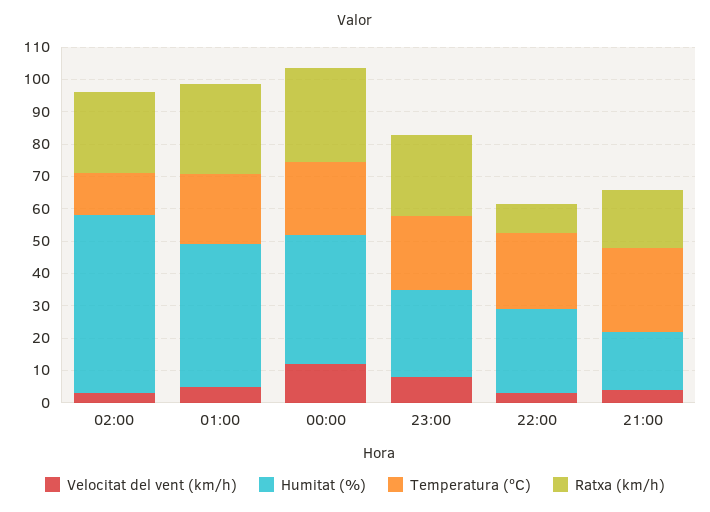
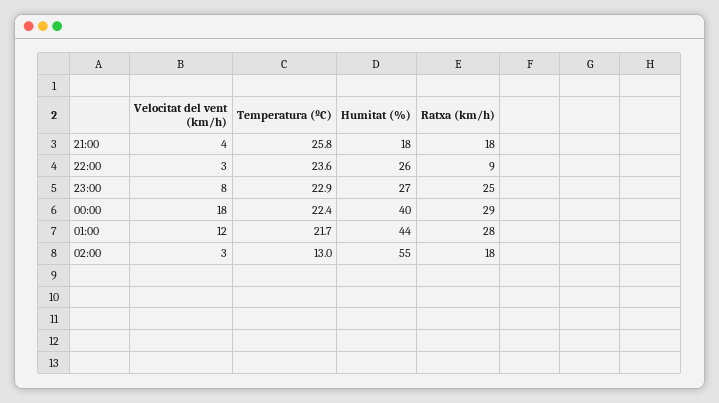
Ratxa (km/h), 02:00: 25 -> 18
Velocitat del vent (km/h), 01:00: 5 -> 12
Velocitat del vent (km/h), 00:00: 12.5 -> 18

